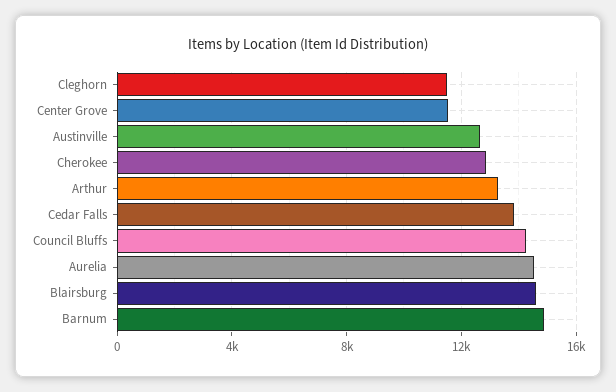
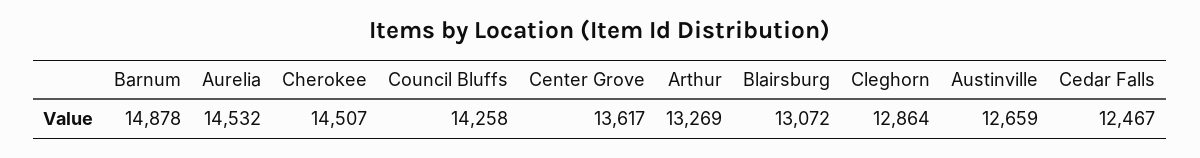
Cleghorn: 11500 -> 12864
Center Grove: 11500 -> 13617
Cherokee: 13000 -> 14507
Cedar Falls: 14000 -> 12467
Blairsburg: 14500 -> 13072

